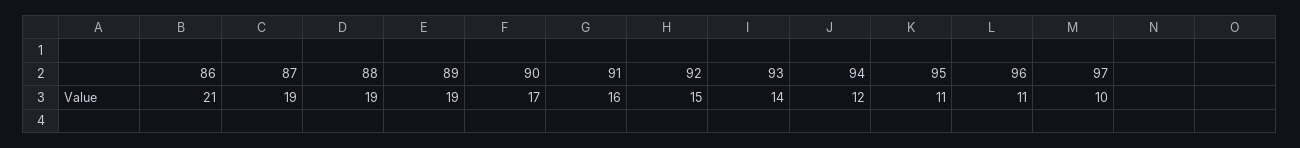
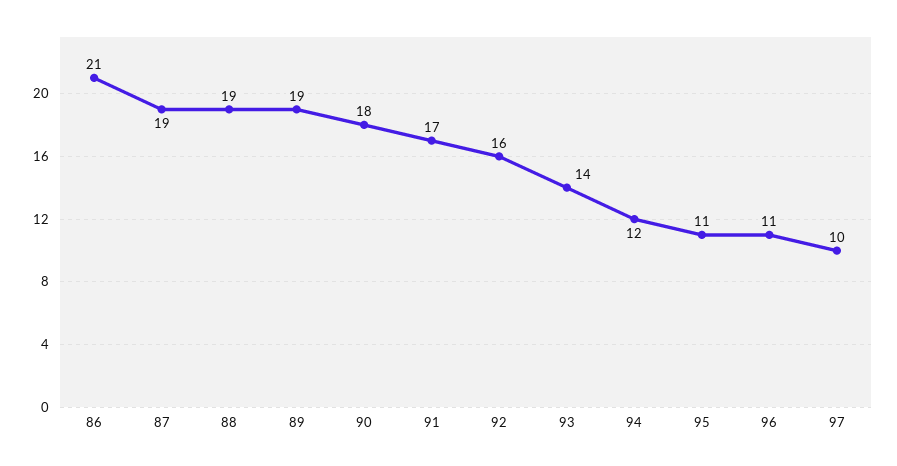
90: 17 -> 18
91: 16 -> 17
92: 15 -> 16

